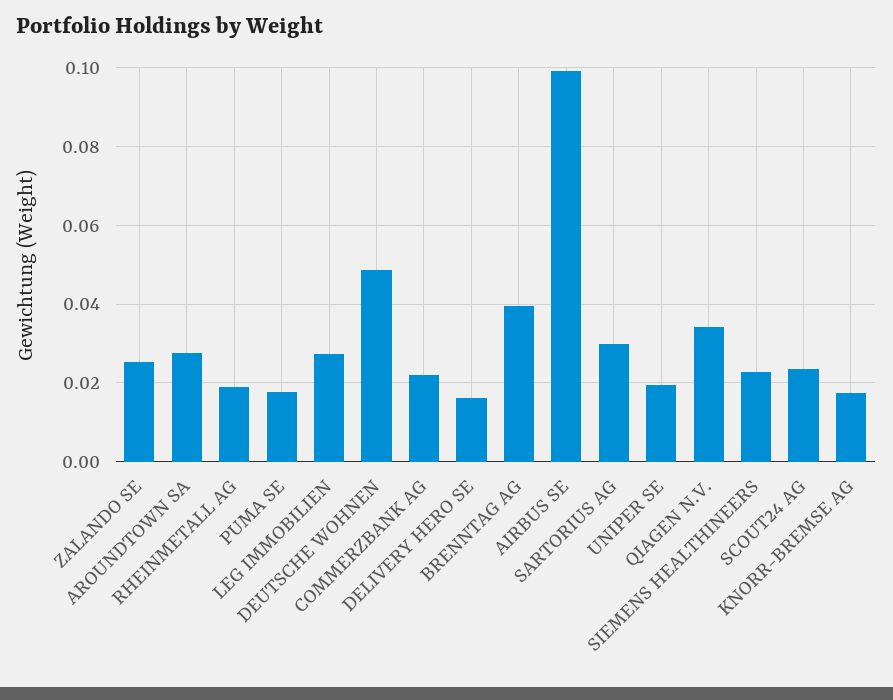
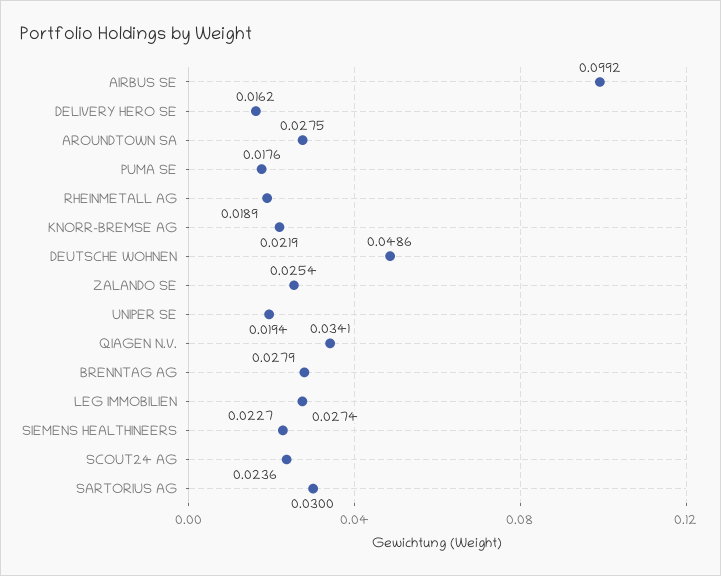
COMMERZBANK AG: 0.022 -> none
BRENNTAG AG: 0.04 -> 0.0279
KNORR-BREMSE AG: 0.018 -> 0.0219

